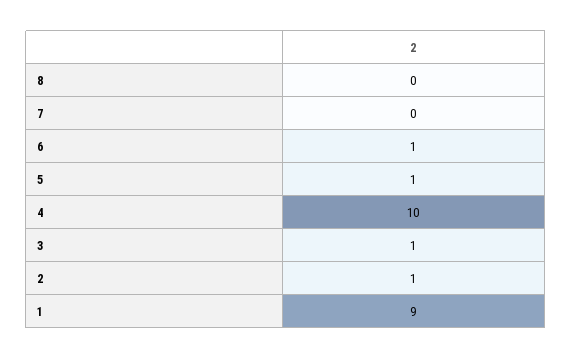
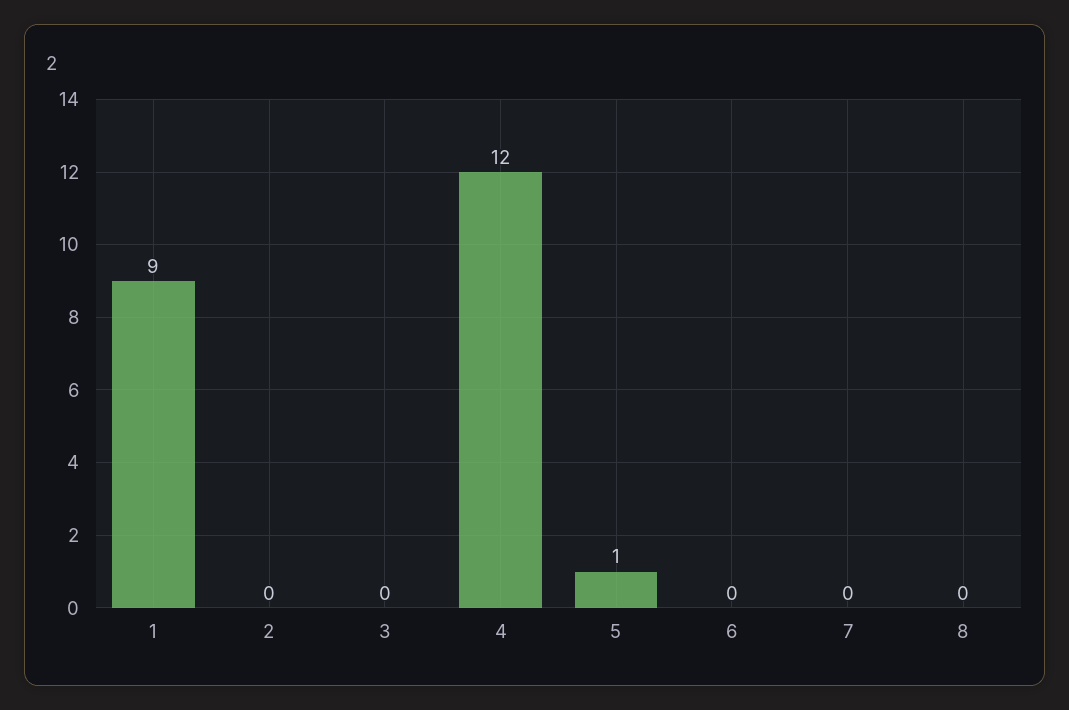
6: 1 -> 0
4: 10 -> 12
3: 1 -> 0
2: 1 -> 0

